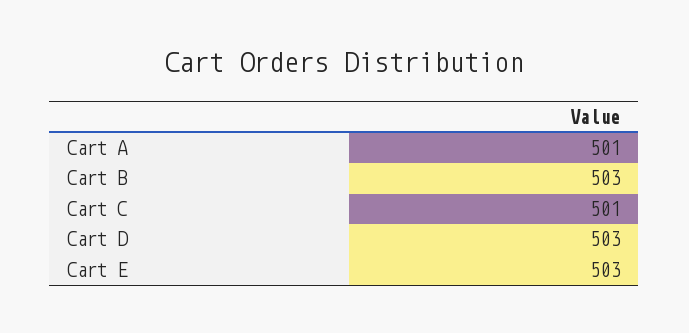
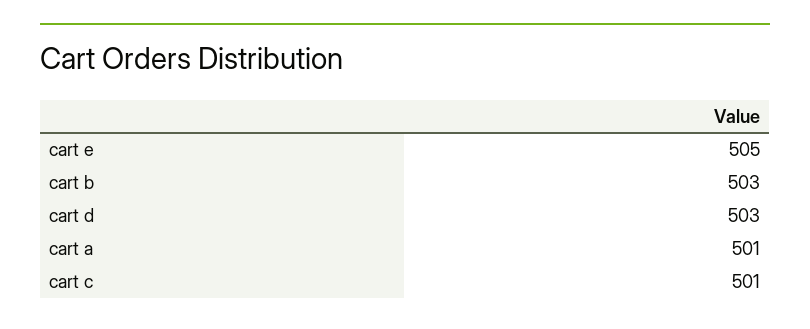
Cart E: 503 -> 505

